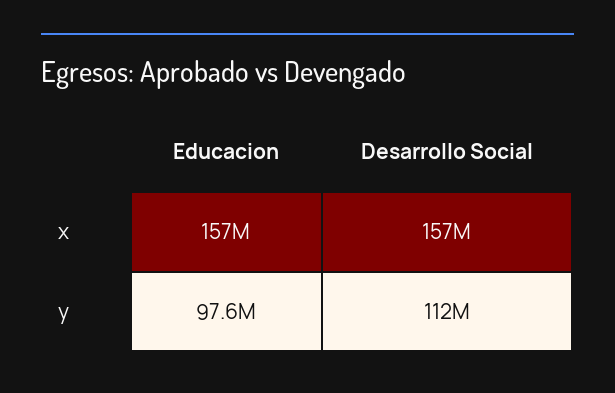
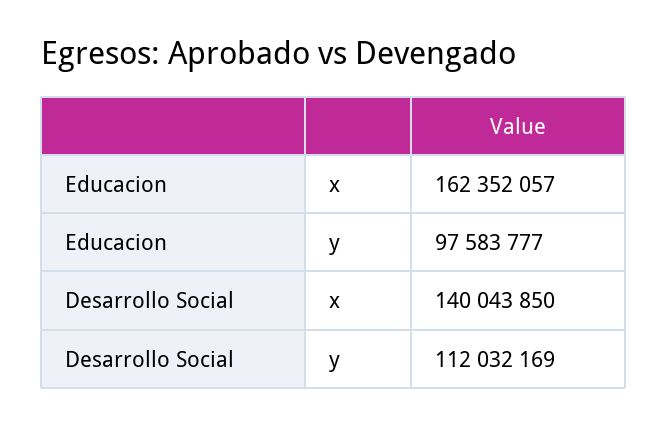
Educacion, x: 157000000 -> 162352057
Desarrollo Social, x: 157000000 -> 140043850

